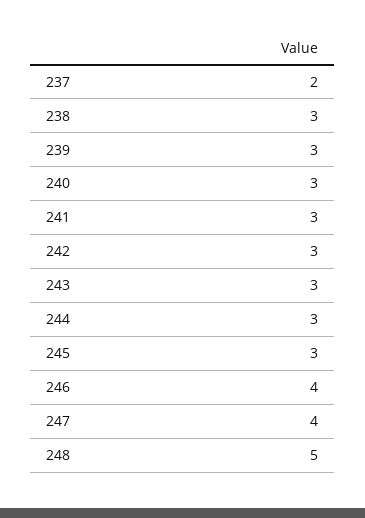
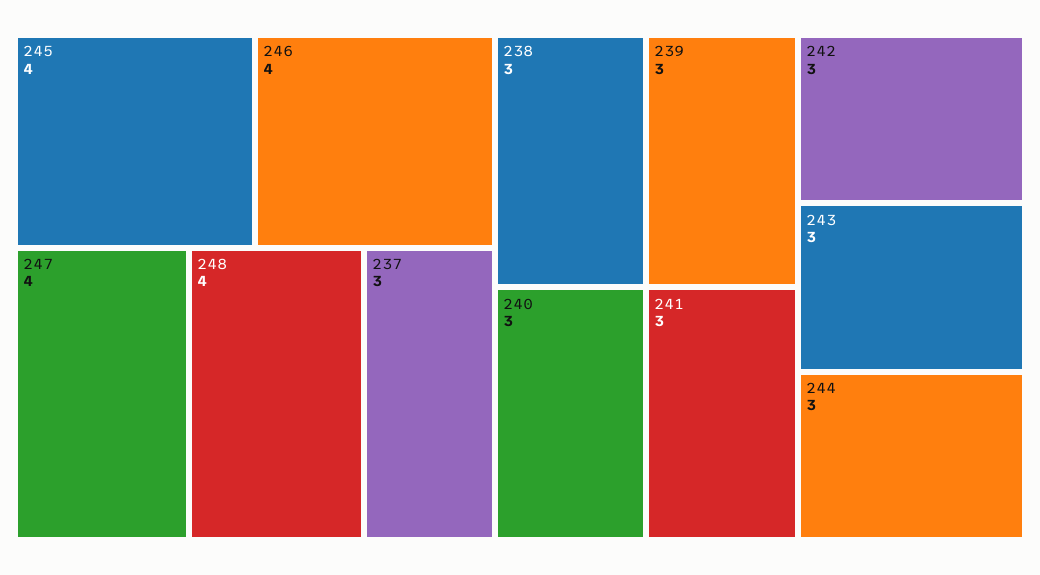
237: 2 -> 3
245: 3 -> 4
248: 5 -> 4

